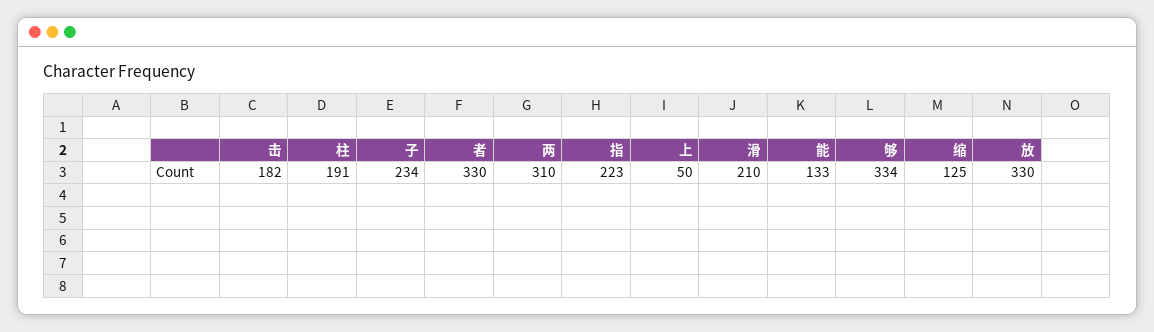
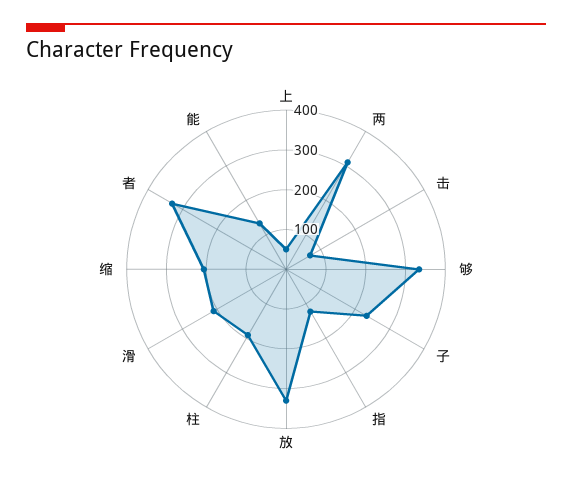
击: 182 -> 75
指: 223 -> 125
缩: 125 -> 200

